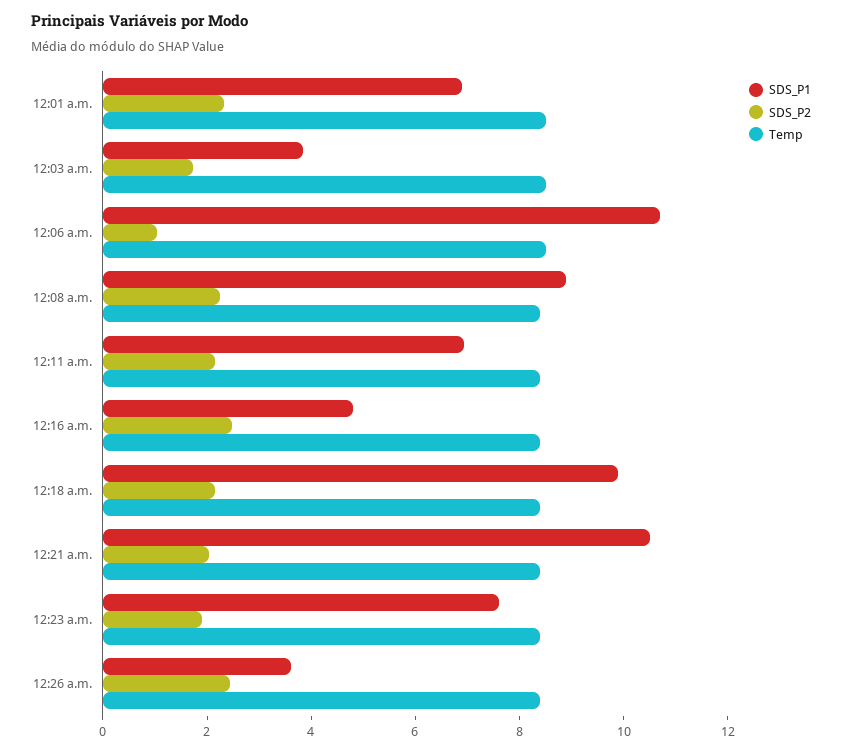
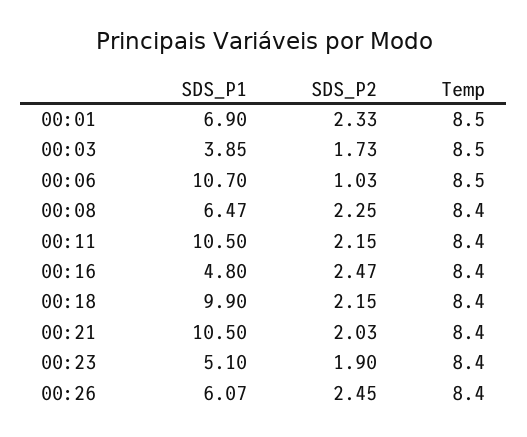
SDS_P1, 12:08 a.m.: 9 -> 6.47
SDS_P1, 12:11 a.m.: 7 -> 10.5
SDS_P1, 12:23 a.m.: 7.5 -> 5.1
SDS_P1, 12:26 a.m.: 3.5 -> 6.07

